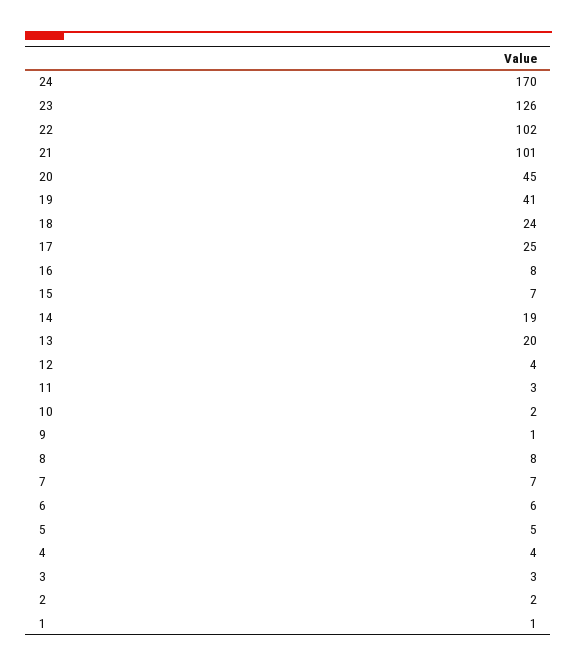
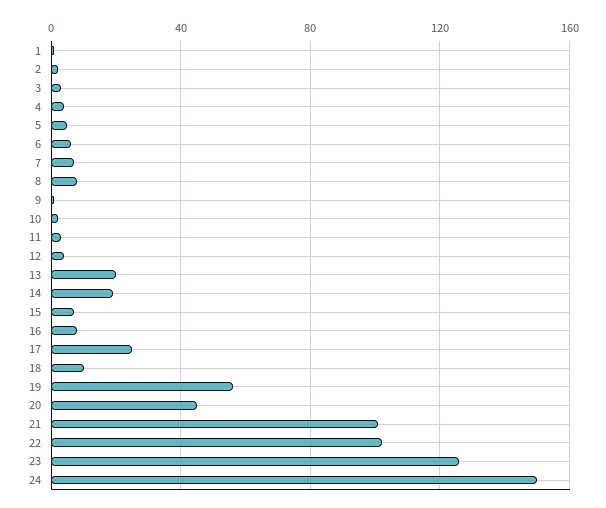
24: 170 -> 150
19: 41 -> 55
18: 24 -> 10

